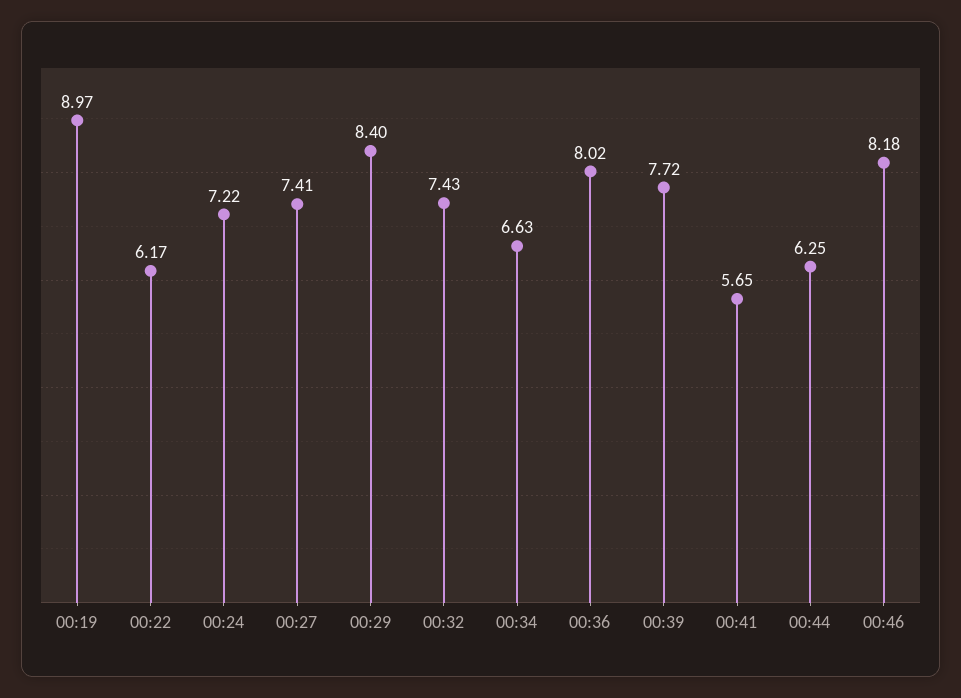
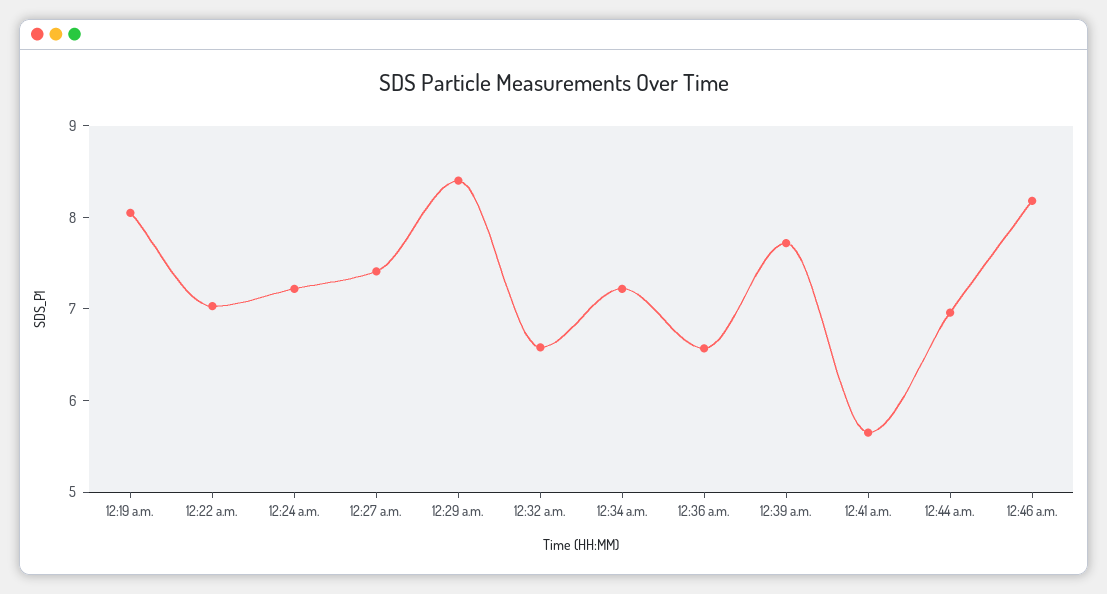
00:19: 8.97 -> 8
00:22: 6.17 -> 7
00:32: 7.43 -> 6.6
00:34: 6.63 -> 7.2
00:36: 8.02 -> 6.6
00:44: 6.25 -> 7

